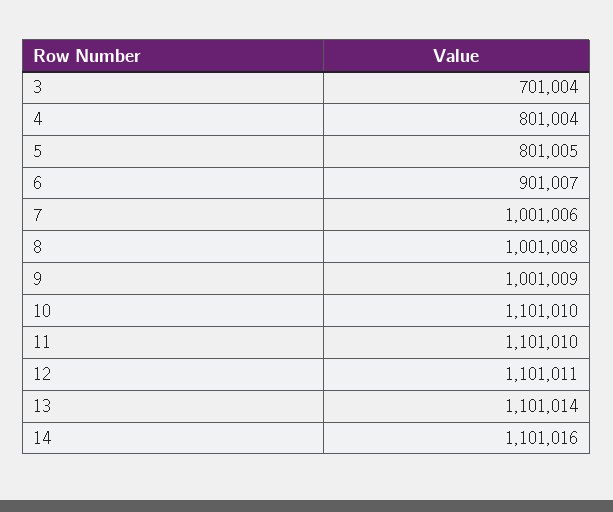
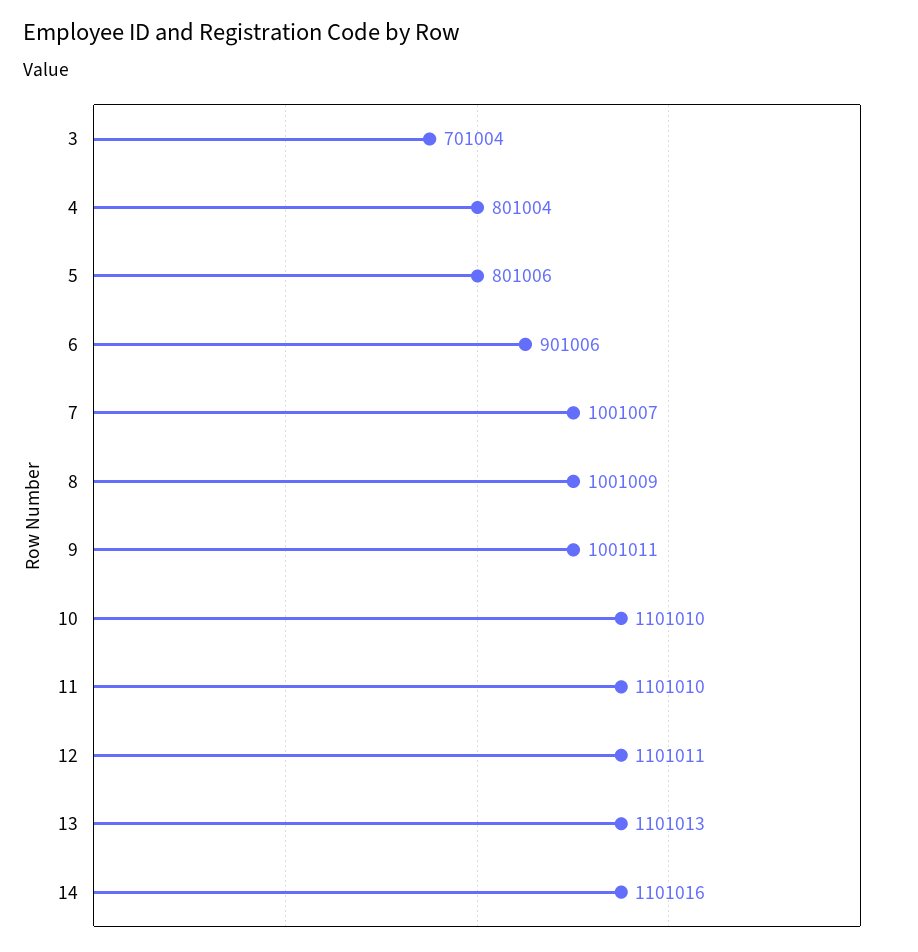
5: 801005 -> 801006
6: 901007 -> 901006
7: 1001006 -> 1001007
8: 1001008 -> 1001009
9: 1001009 -> 1001011
13: 1101014 -> 1101013

